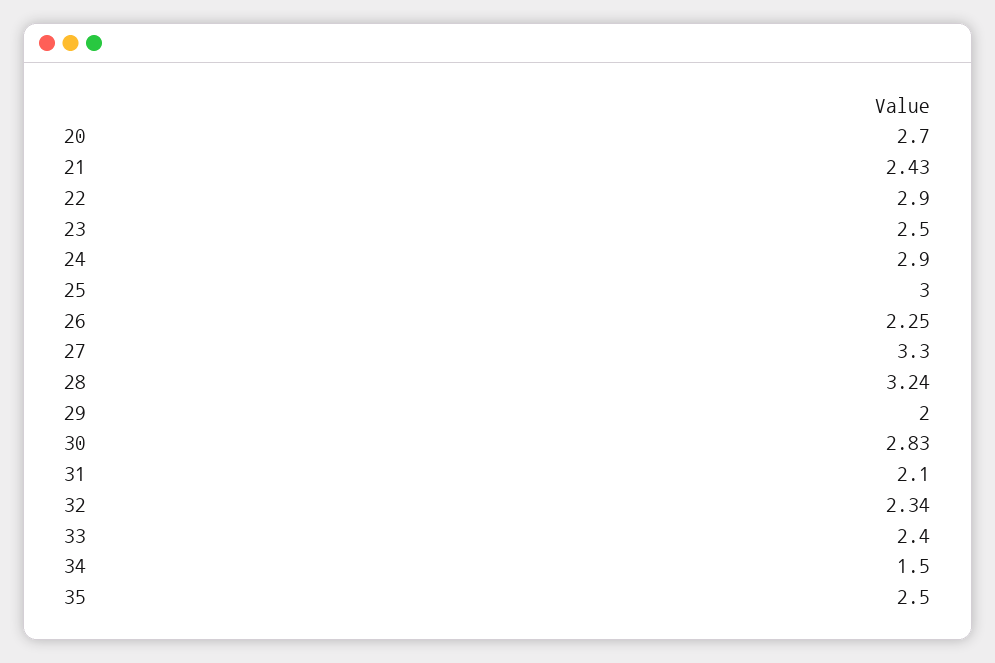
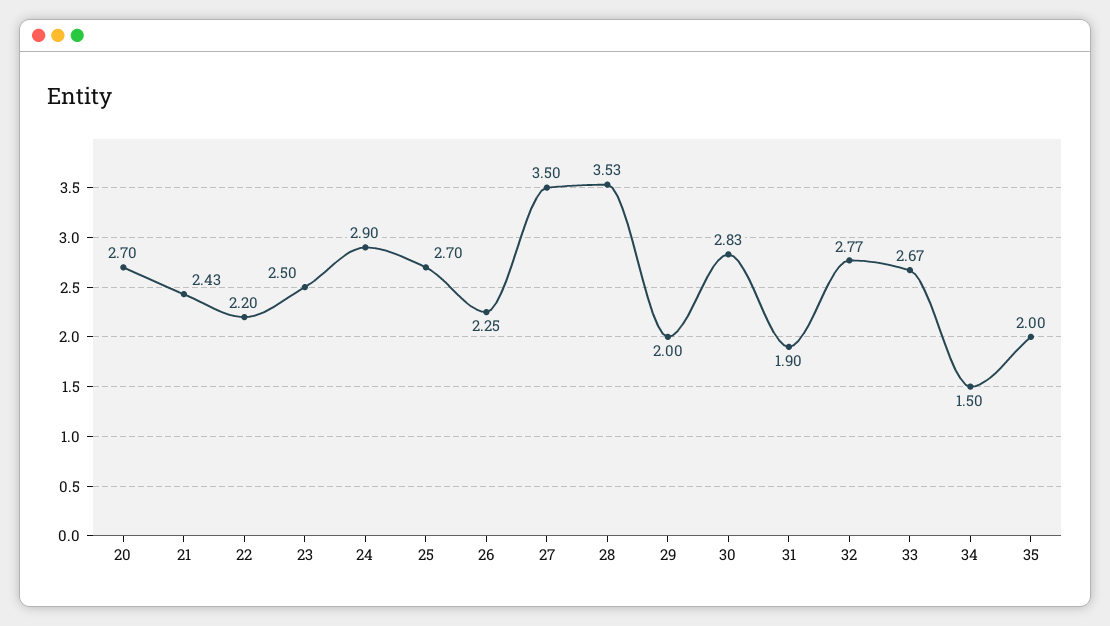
22: 2.9 -> 2.2
25: 3 -> 2.7
27: 3.3 -> 3.5
28: 3.24 -> 3.53
31: 2.1 -> 1.9
32: 2.34 -> 2.77
33: 2.4 -> 2.67
35: 2.5 -> 2

